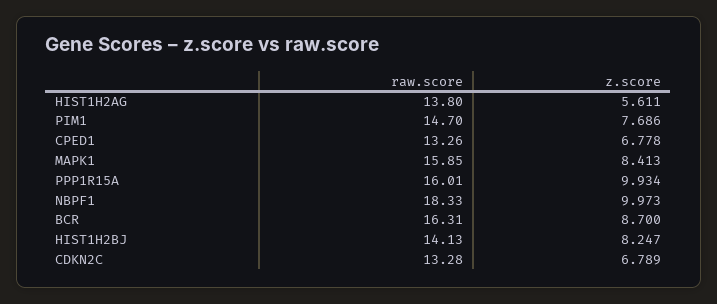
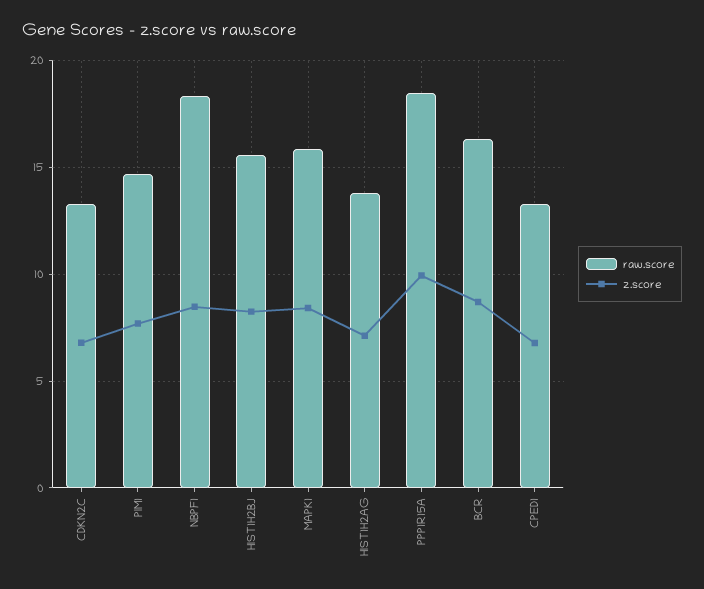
z.score, HIST1H2AG: 5.611 -> 7
raw.score, PPP1R15A: 16.01 -> 18.5
z.score, NBPF1: 9.973 -> 8.5
raw.score, HIST1H2BJ: 14.13 -> 15.5

